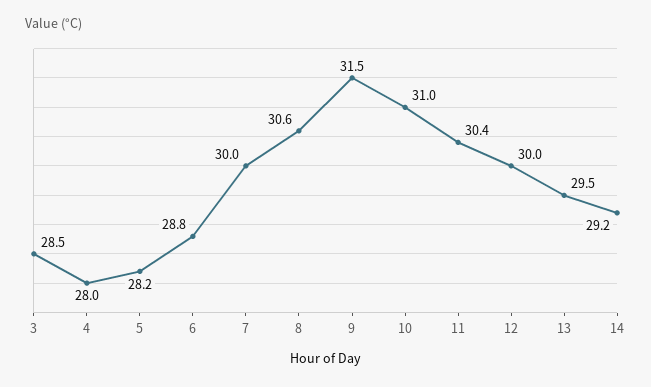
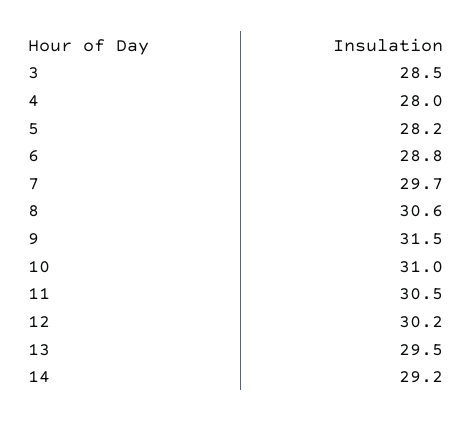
7: 30 -> 29.7
11: 30.4 -> 30.5
12: 30 -> 30.2

